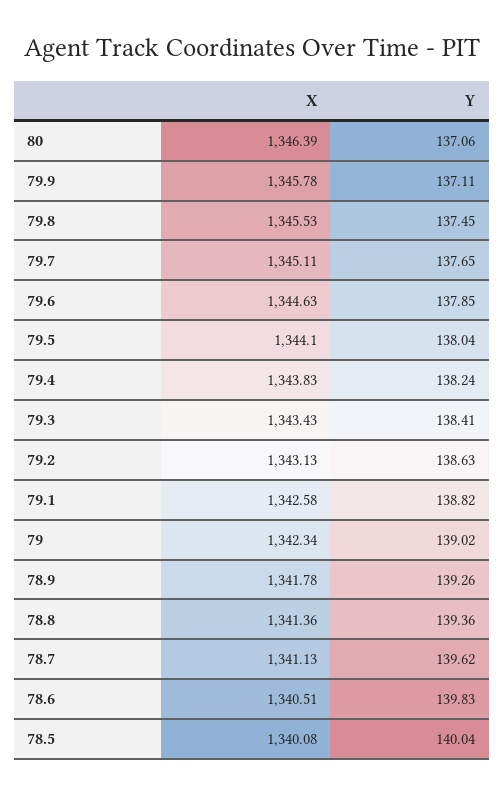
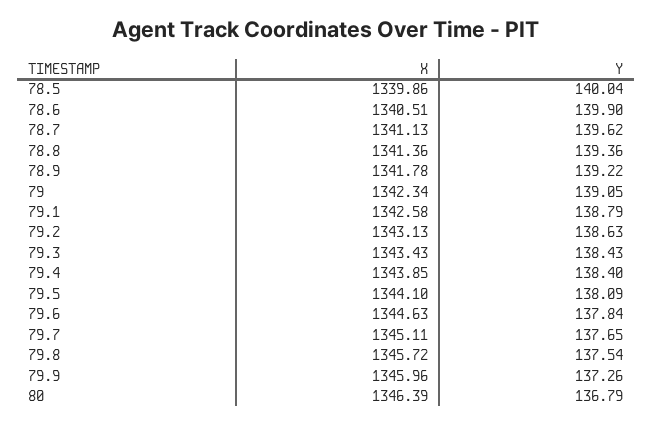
Y, 80: 137.06 -> 136.79
X, 79.9: 1345.78 -> 1345.96
Y, 79.9: 137.11 -> 137.26
X, 79.8: 1345.53 -> 1345.72
Y, 79.8: 137.45 -> 137.54
Y, 79.6: 137.85 -> 137.84
Y, 79.5: 138.04 -> 138.09
X, 79.4: 1343.83 -> 1343.85
Y, 79.4: 138.24 -> 138.4
Y, 79.3: 138.41 -> 138.43
Y, 79.1: 138.82 -> 138.79
Y, 79: 139.02 -> 139.05
Y, 78.9: 139.26 -> 139.22
Y, 78.6: 139.83 -> 139.9
X, 78.5: 1340.08 -> 1339.86

